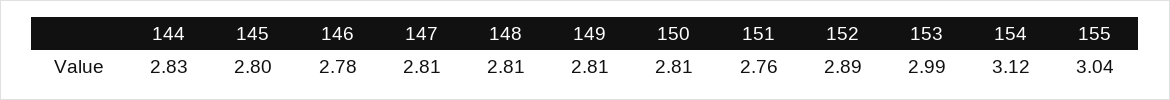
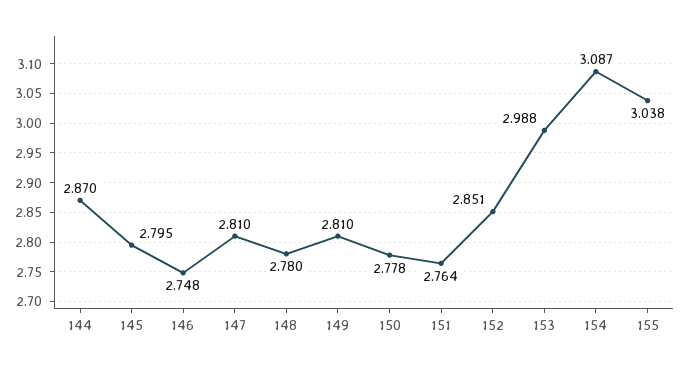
144: 2.83 -> 2.87
146: 2.78 -> 2.748
148: 2.81 -> 2.78
150: 2.81 -> 2.778
152: 2.89 -> 2.851
154: 3.12 -> 3.087

